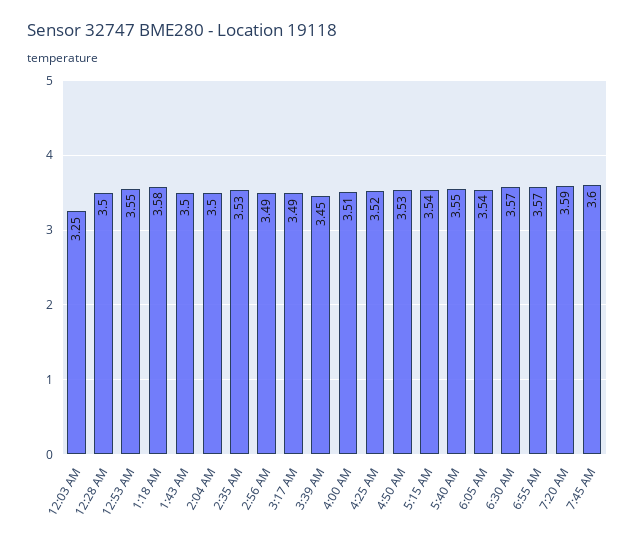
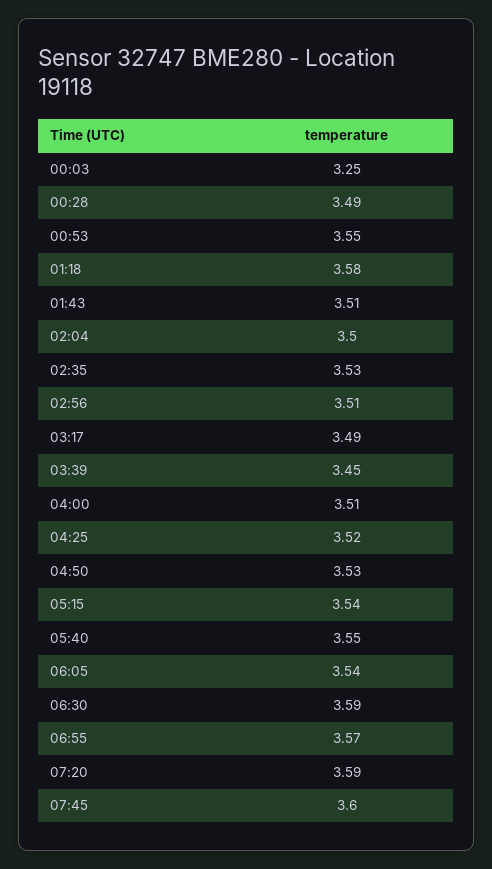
12:28 AM: 3.5 -> 3.49
1:43 AM: 3.5 -> 3.51
2:56 AM: 3.49 -> 3.51
6:30 AM: 3.57 -> 3.59

